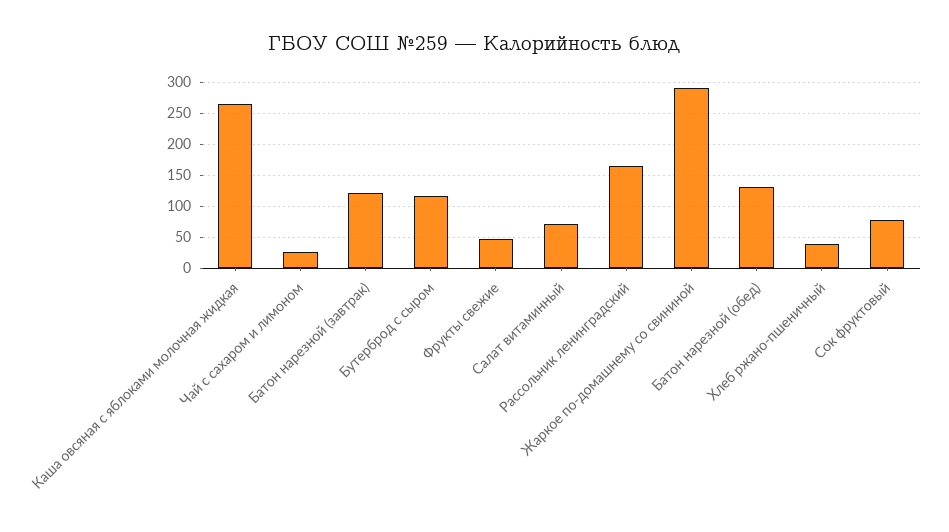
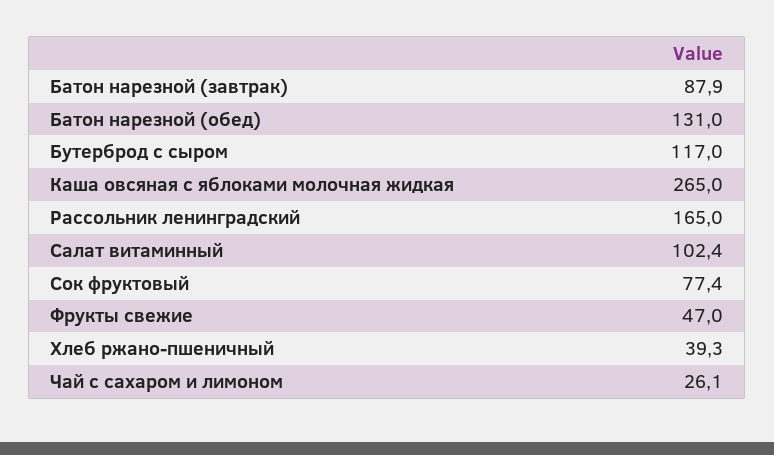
Батон нарезной (завтрак): 120 -> 87.9
Салат витаминный: 70 -> 102.4
Жаркое по-домашнему со свининой: 290 -> none

